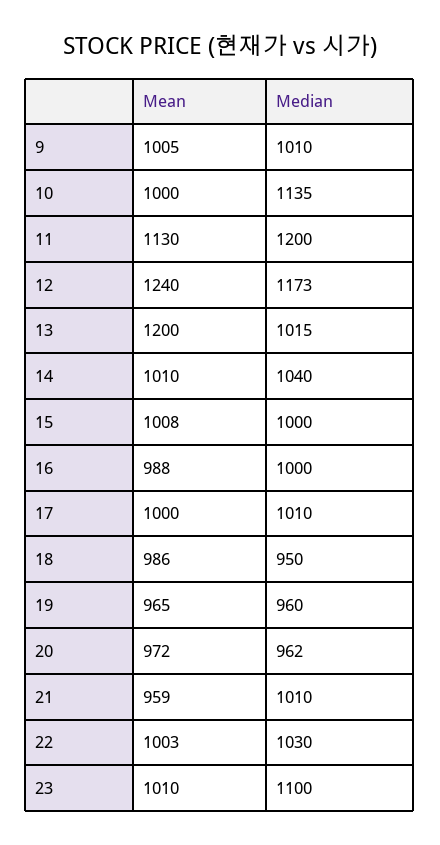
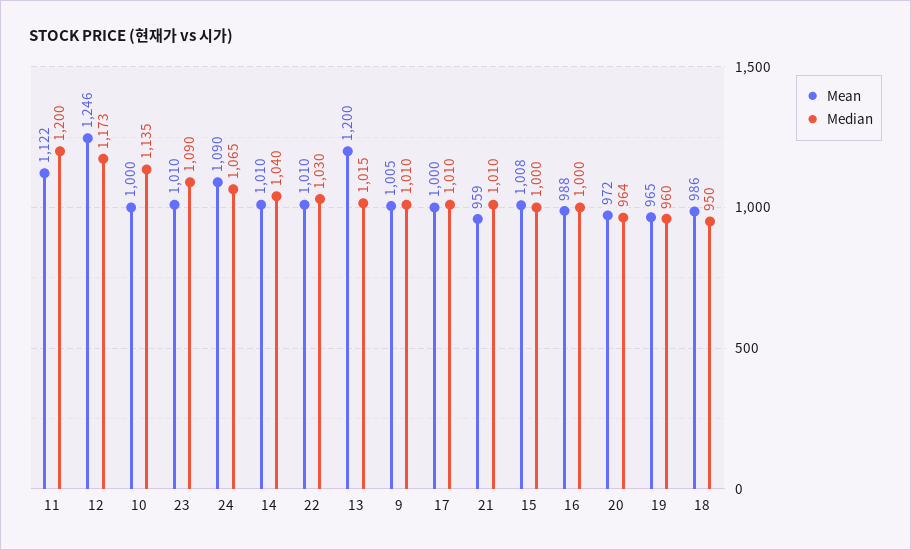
Mean, 11: 1130 -> 1122
Mean, 12: 1240 -> 1246
Median, 20: 962 -> 964
Mean, 22: 1003 -> 1010
Median, 23: 1100 -> 1090
Mean, 24: none -> 1090
Median, 24: none -> 1065

